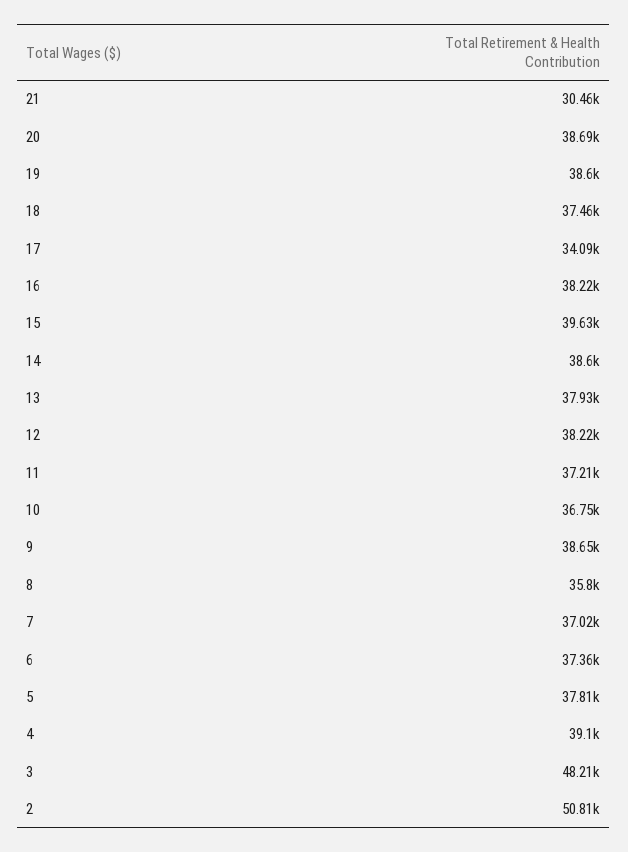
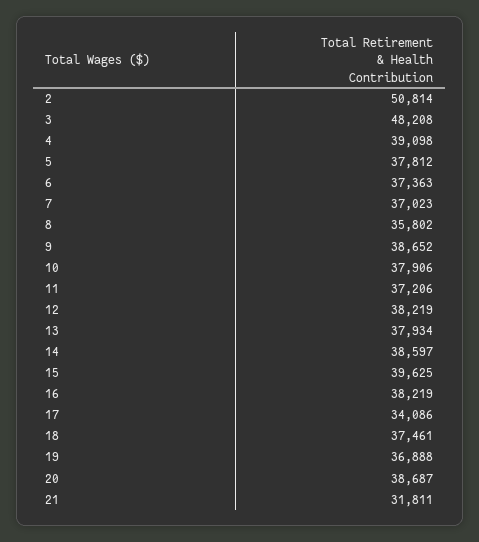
21: 30460 -> 31811
19: 38600 -> 36888
10: 36750 -> 37906

